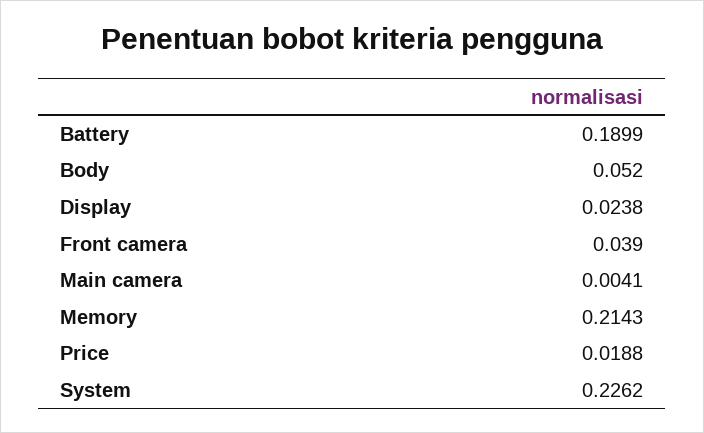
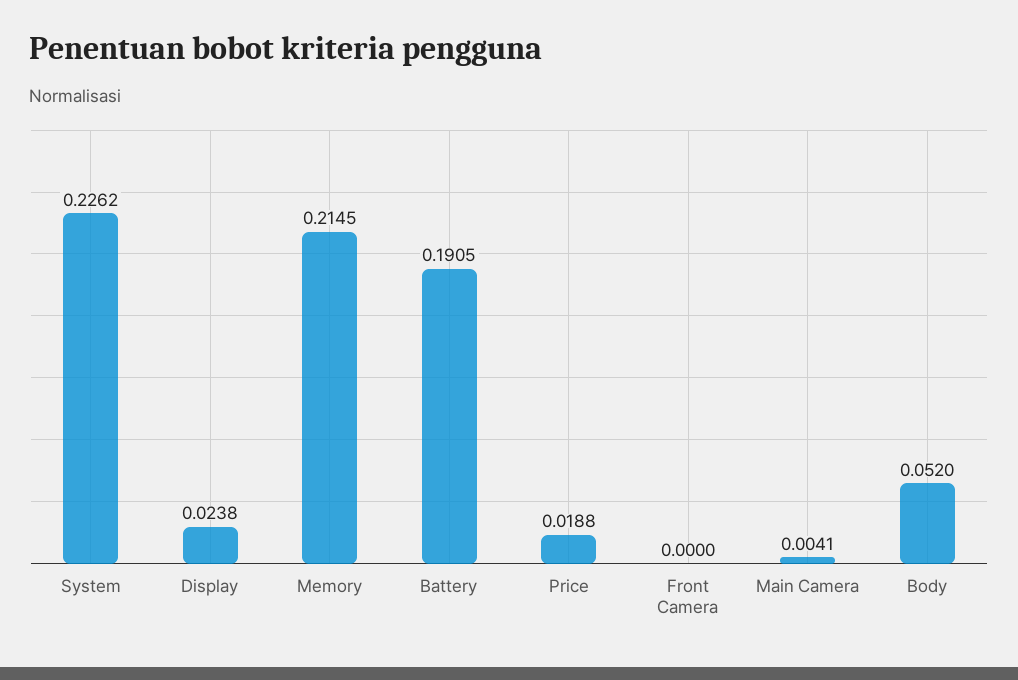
Battery: 0.1899 -> 0.1905
Front camera: 0.039 -> 0
Memory: 0.2143 -> 0.2145

